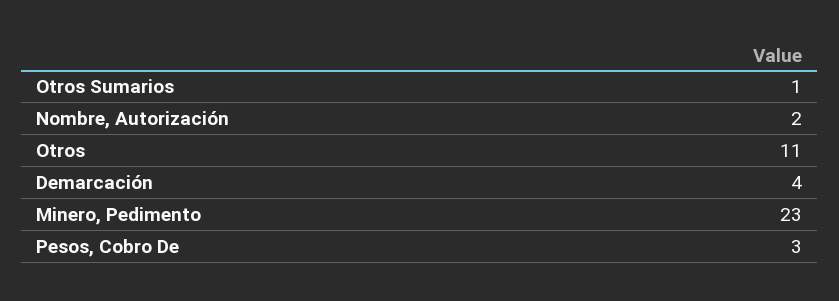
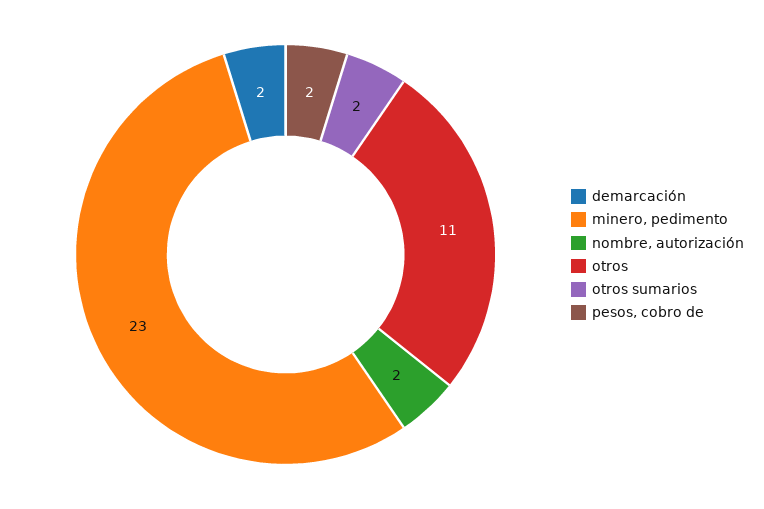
Otros Sumarios: 1 -> 2
Demarcación: 4 -> 2
Pesos, Cobro De: 3 -> 2

